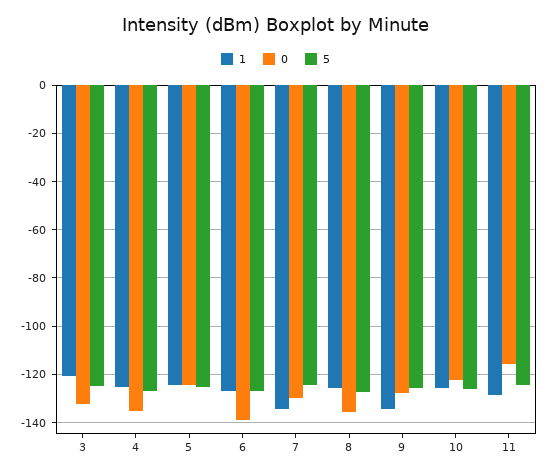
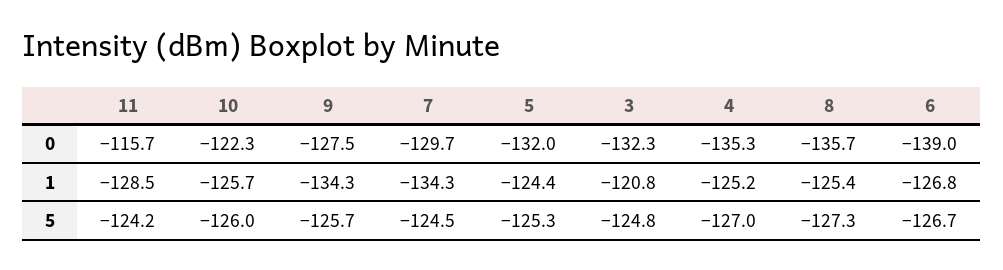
0, 5: -125 -> -132

